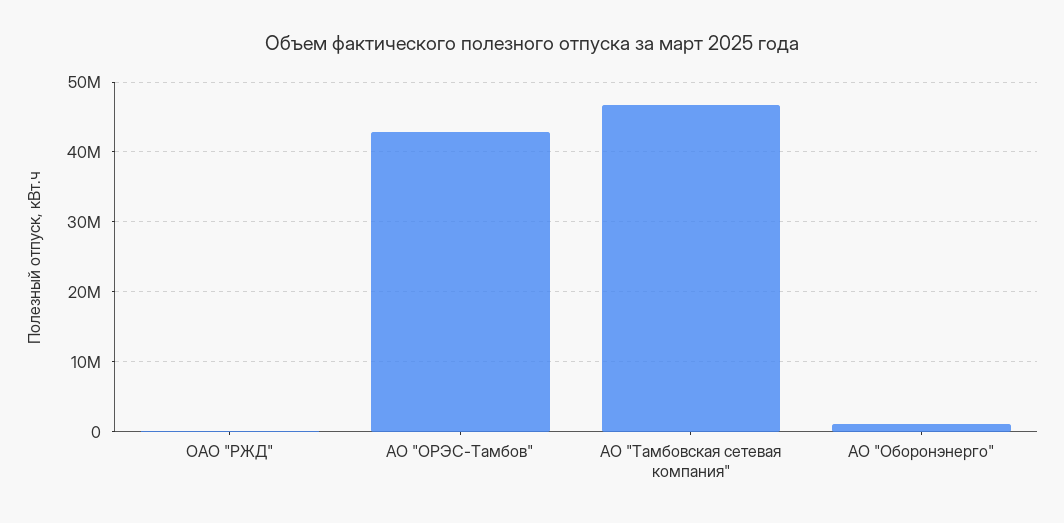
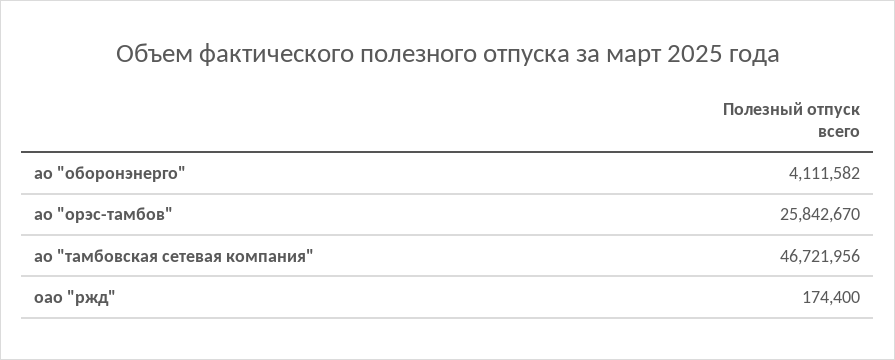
АО "ОРЭС-Тамбов": 43000000 -> 25842670
АО "Оборонэнерго": 1000000 -> 4111582

